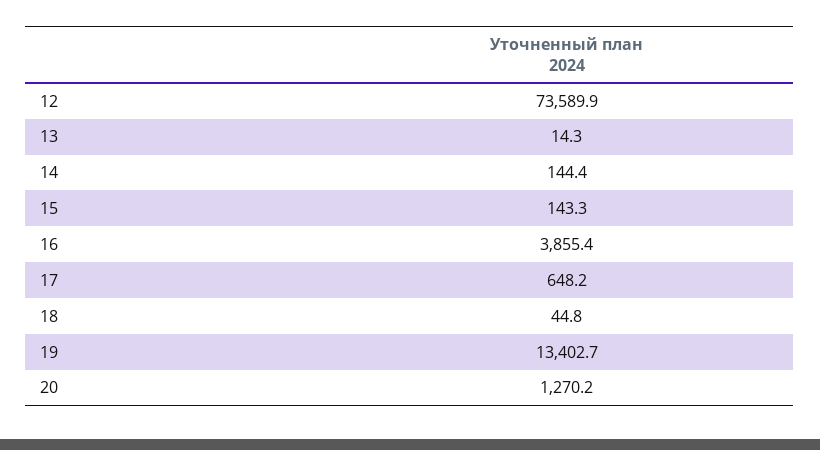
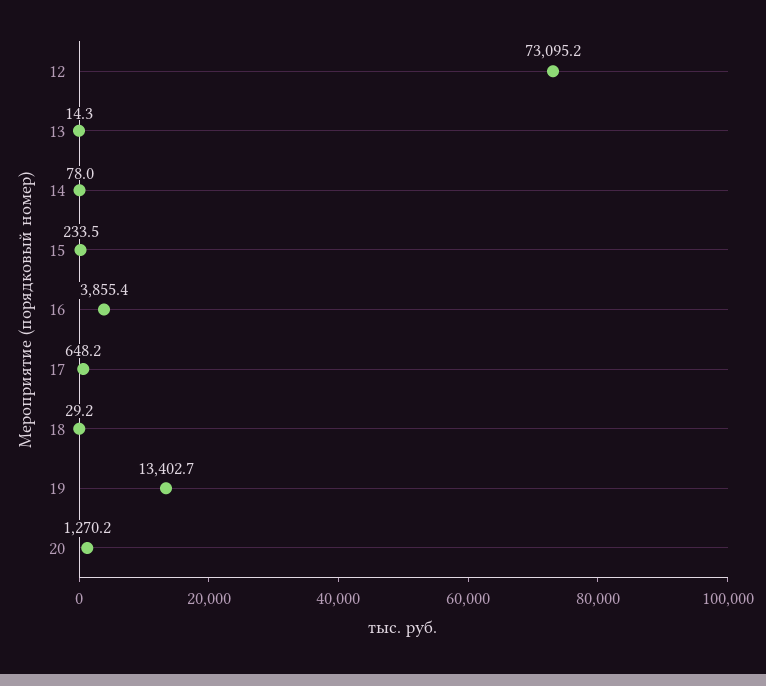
12: 73589.9 -> 73095.2
14: 144.4 -> 78
15: 143.3 -> 233.5
18: 44.8 -> 29.2

